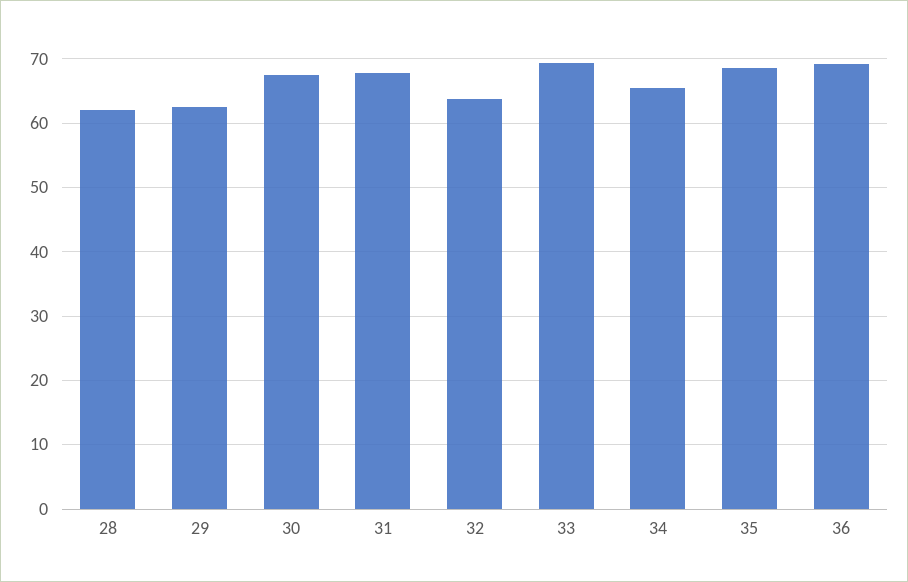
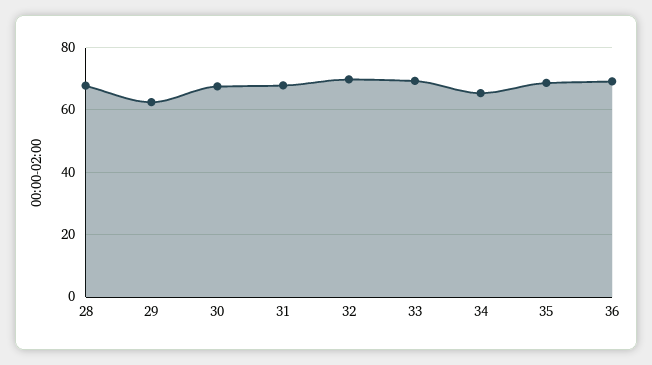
28: 62 -> 68
32: 64 -> 70

